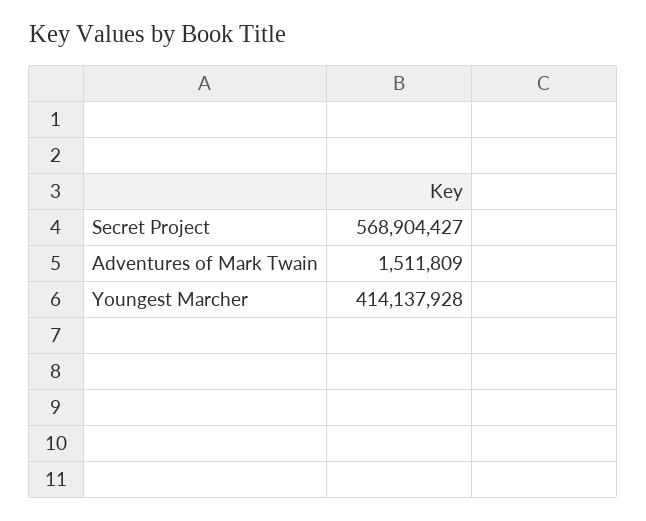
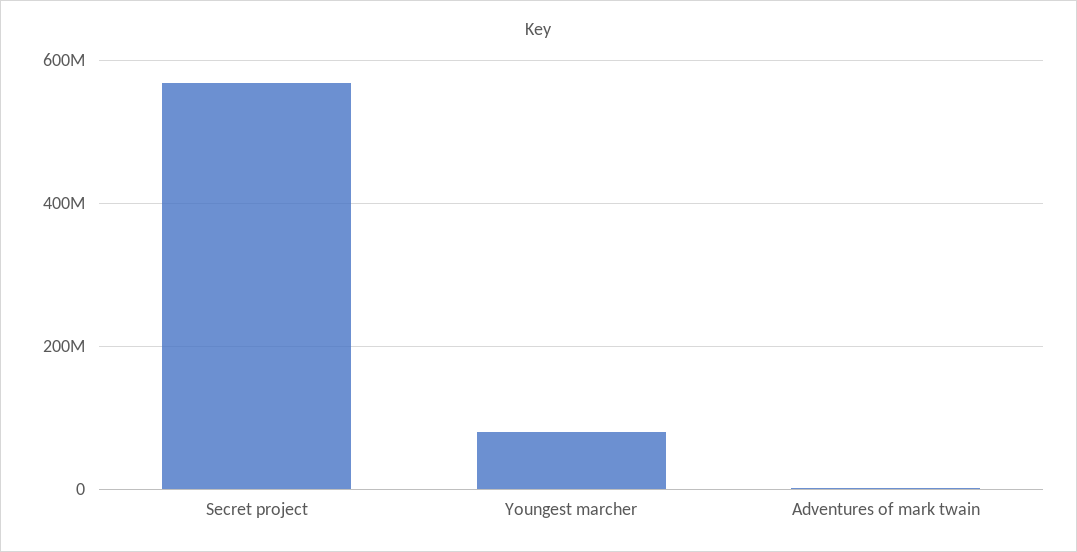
Youngest Marcher: 414137928 -> 80000000

